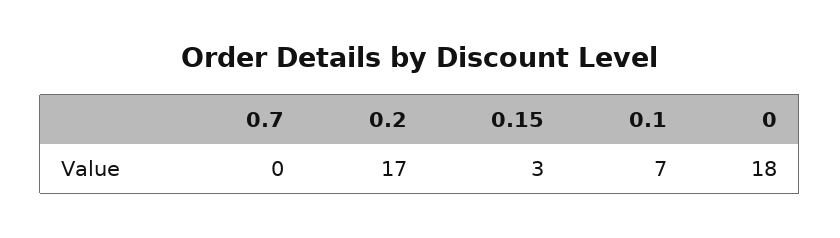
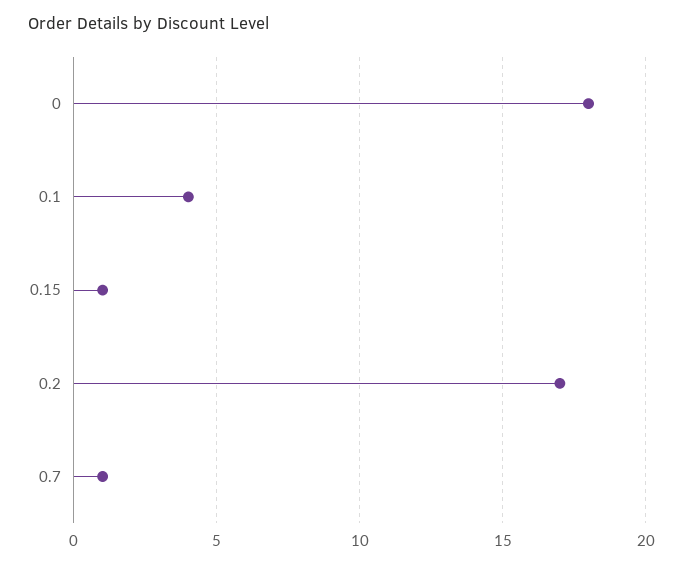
0.7: 0 -> 1
0.15: 3 -> 1
0.1: 7 -> 4

